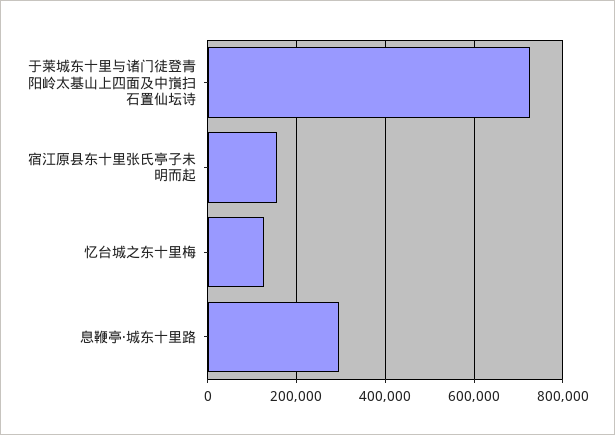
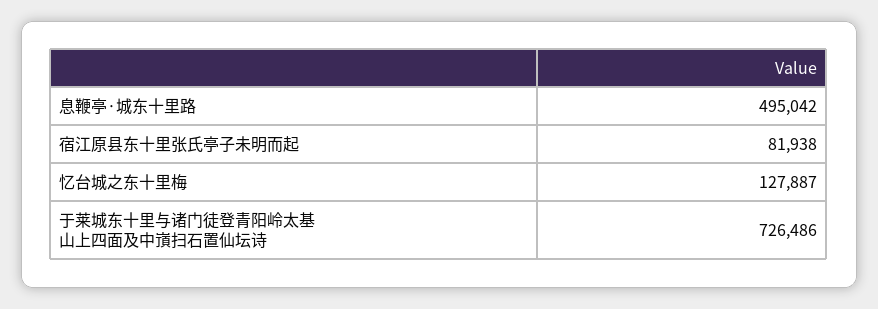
宿江原县东十里张氏亭子未明而起: 160000 -> 81938
息鞭亭·城东十里路: 300000 -> 495042

